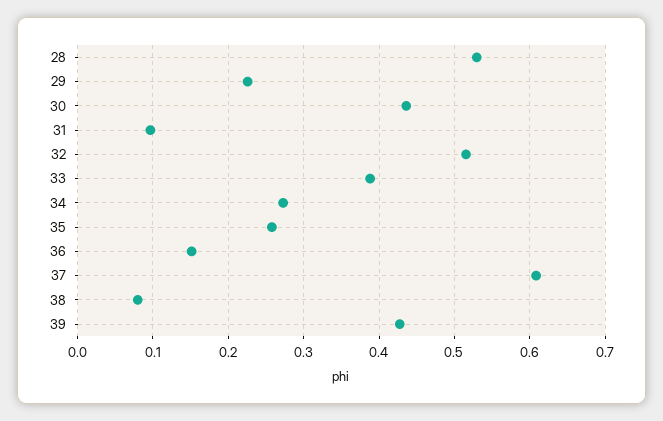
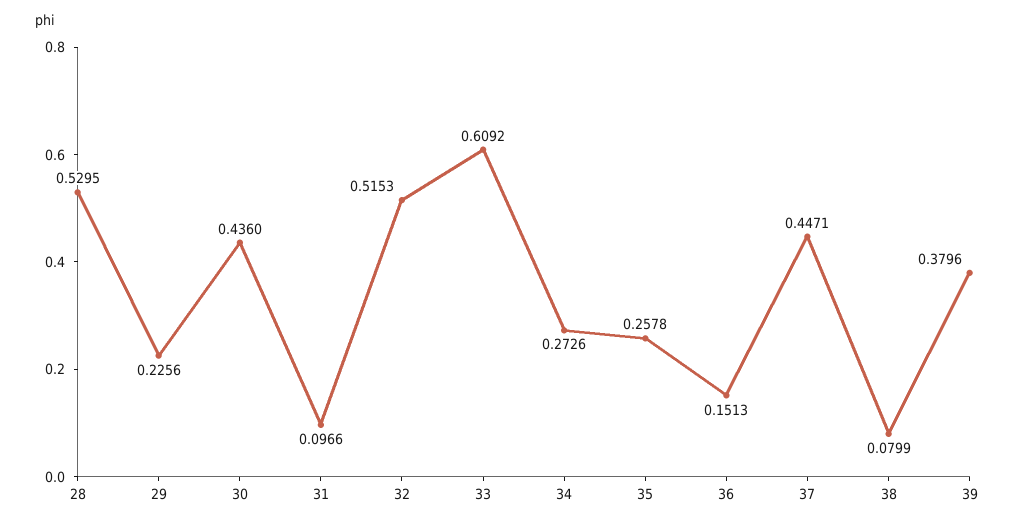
33: 0.39 -> 0.6092
37: 0.61 -> 0.4471
39: 0.43 -> 0.3796

